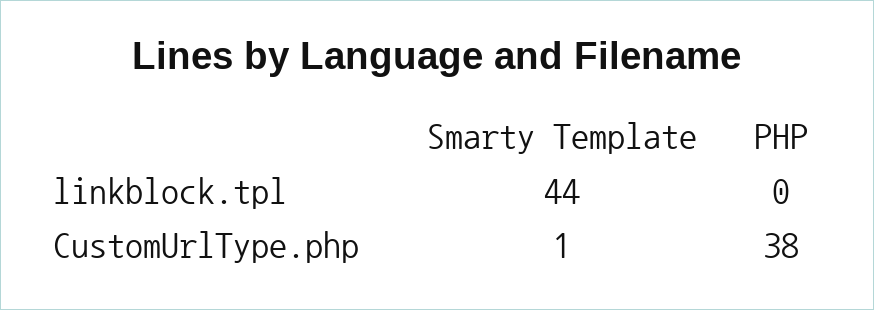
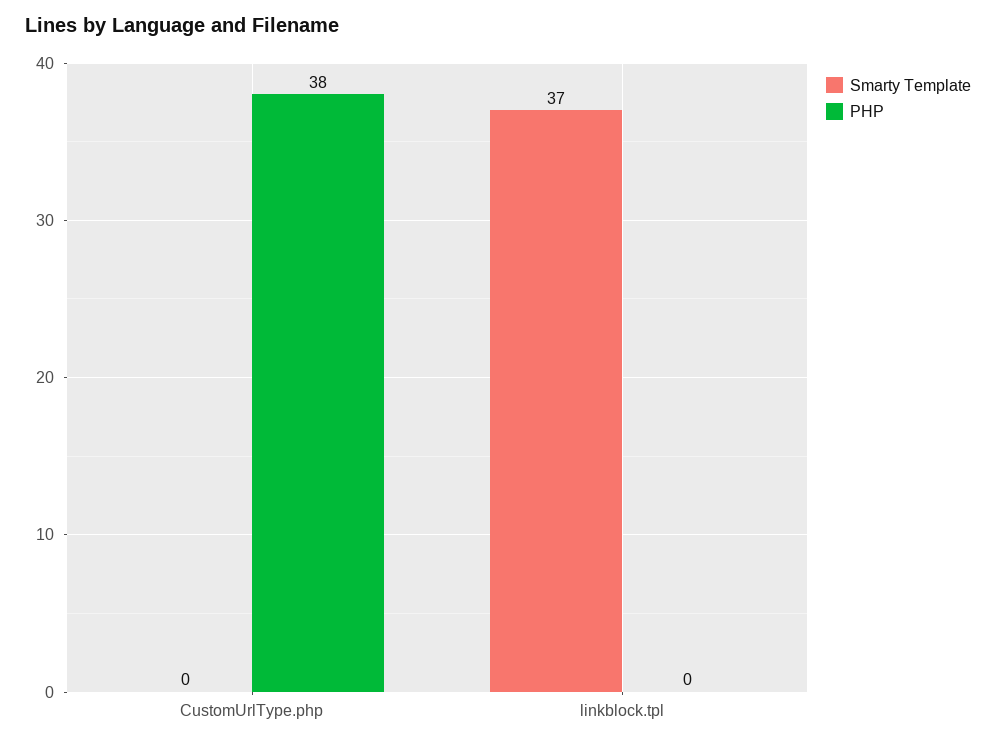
Smarty Template, linkblock.tpl: 44 -> 37
Smarty Template, CustomUrlType.php: 1 -> 0

